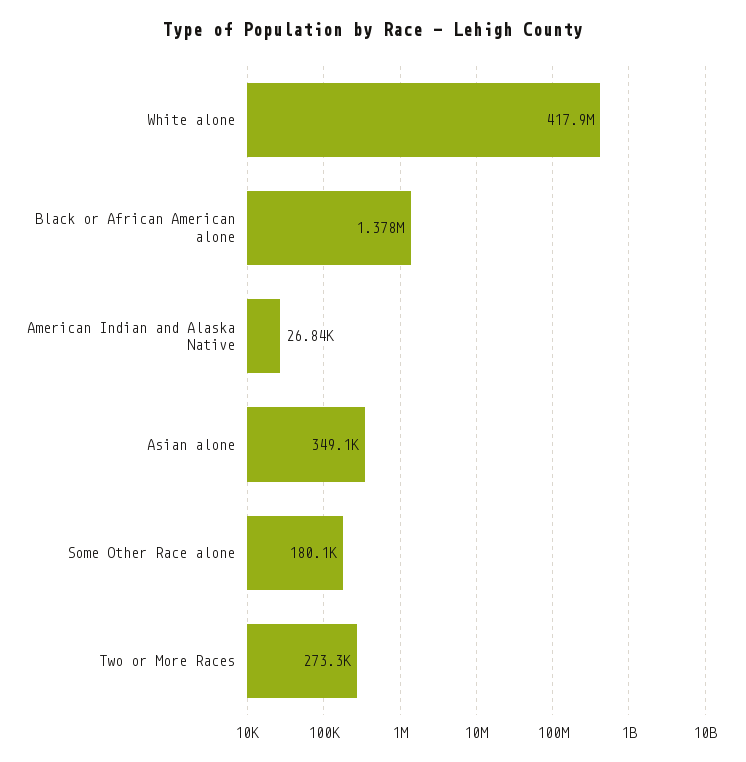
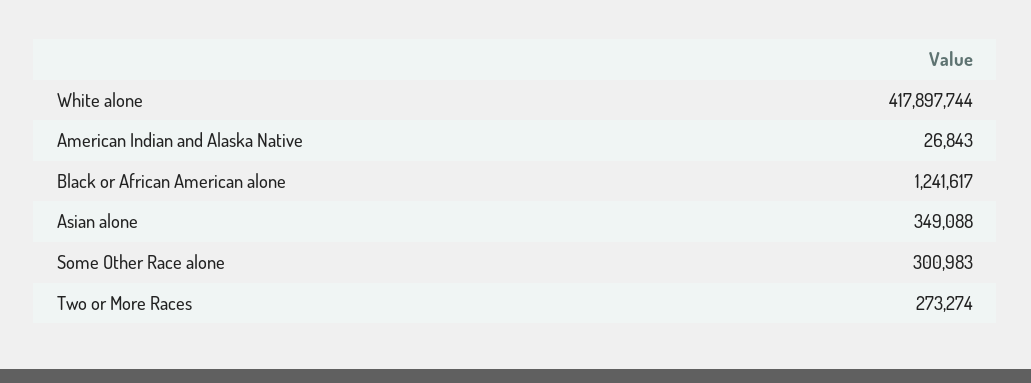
Black or African American alone: 1378000 -> 1241617
Some Other Race alone: 180100 -> 300983

